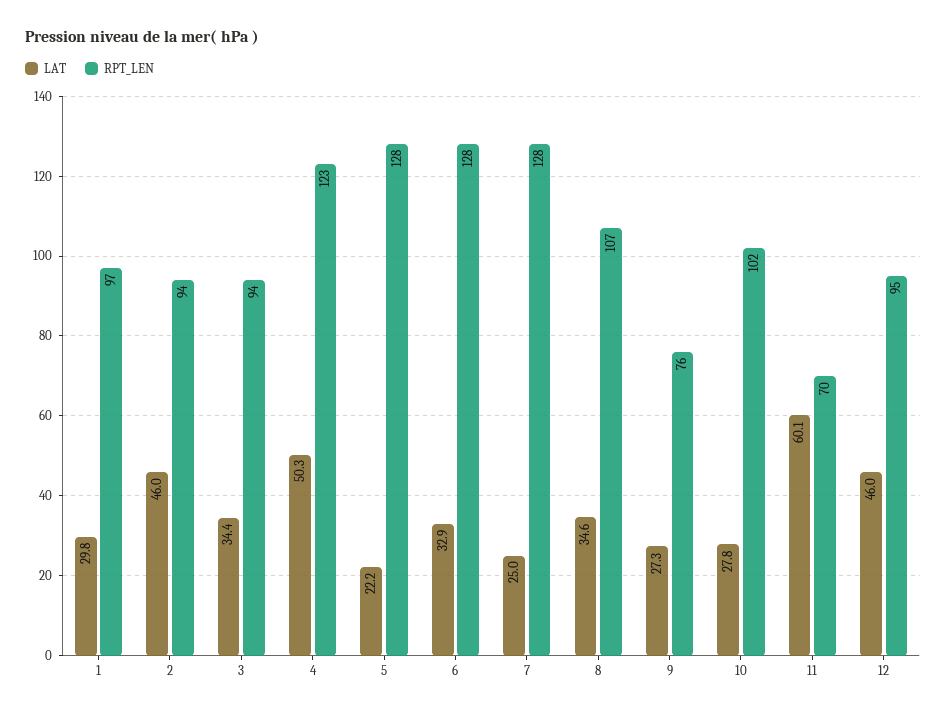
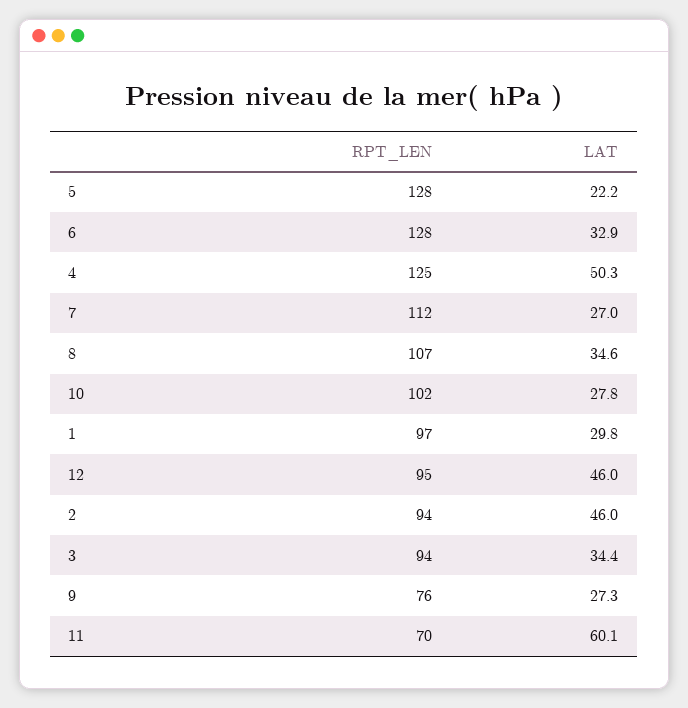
RPT_LEN, 4: 123 -> 125
LAT, 7: 25 -> 27
RPT_LEN, 7: 128 -> 112

